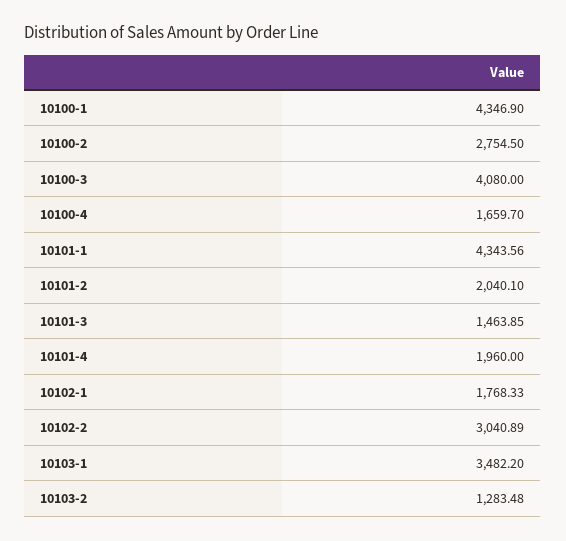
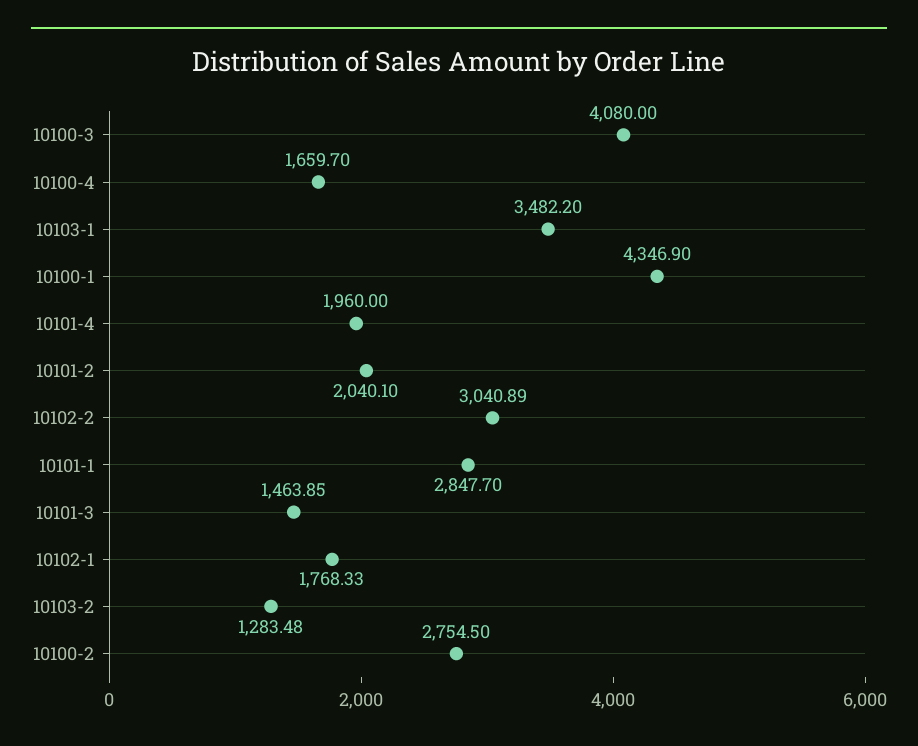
10101-1: 4343.56 -> 2847.7

